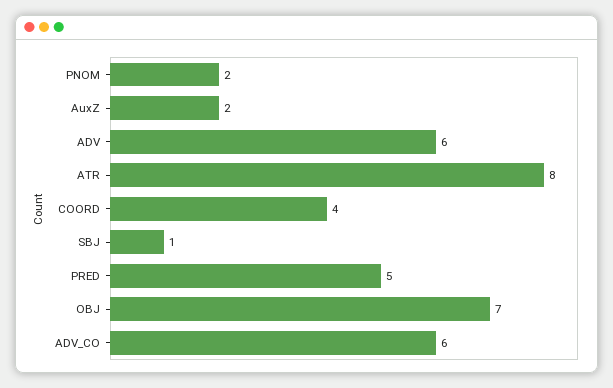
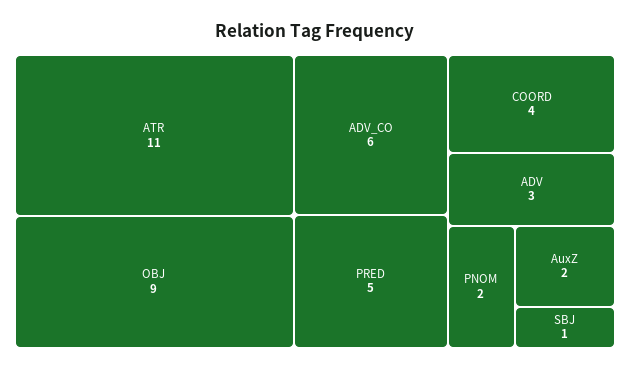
ADV: 6 -> 3
ATR: 8 -> 11
OBJ: 7 -> 9

